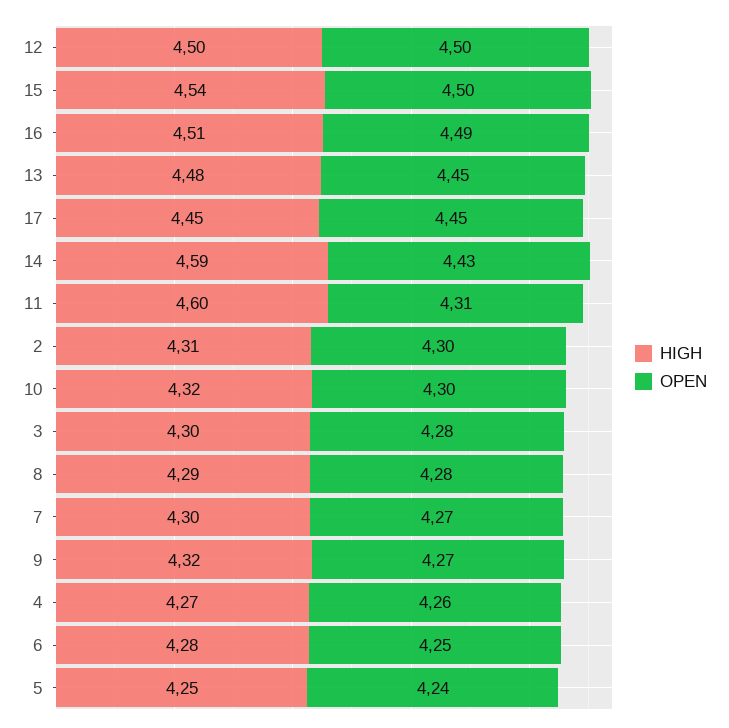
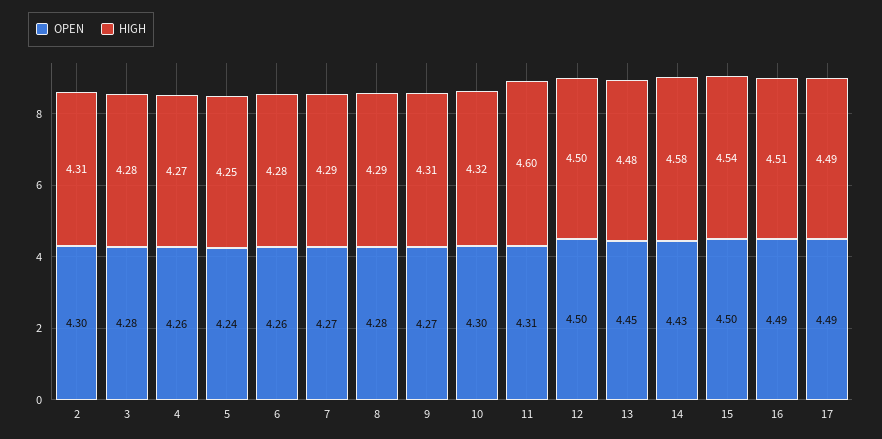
HIGH, 17: 4.45 -> 4.49
OPEN, 17: 4.45 -> 4.49
HIGH, 14: 4.59 -> 4.58
HIGH, 3: 4.3 -> 4.28
HIGH, 7: 4.3 -> 4.29
HIGH, 9: 4.32 -> 4.31
OPEN, 6: 4.25 -> 4.26

